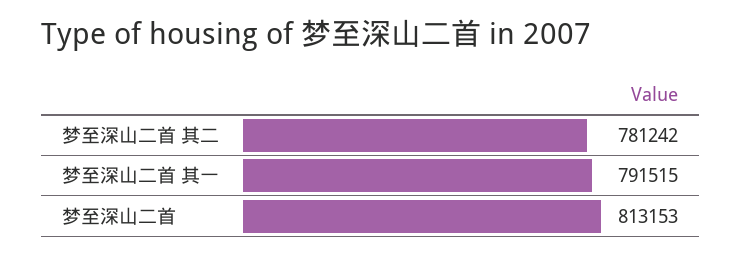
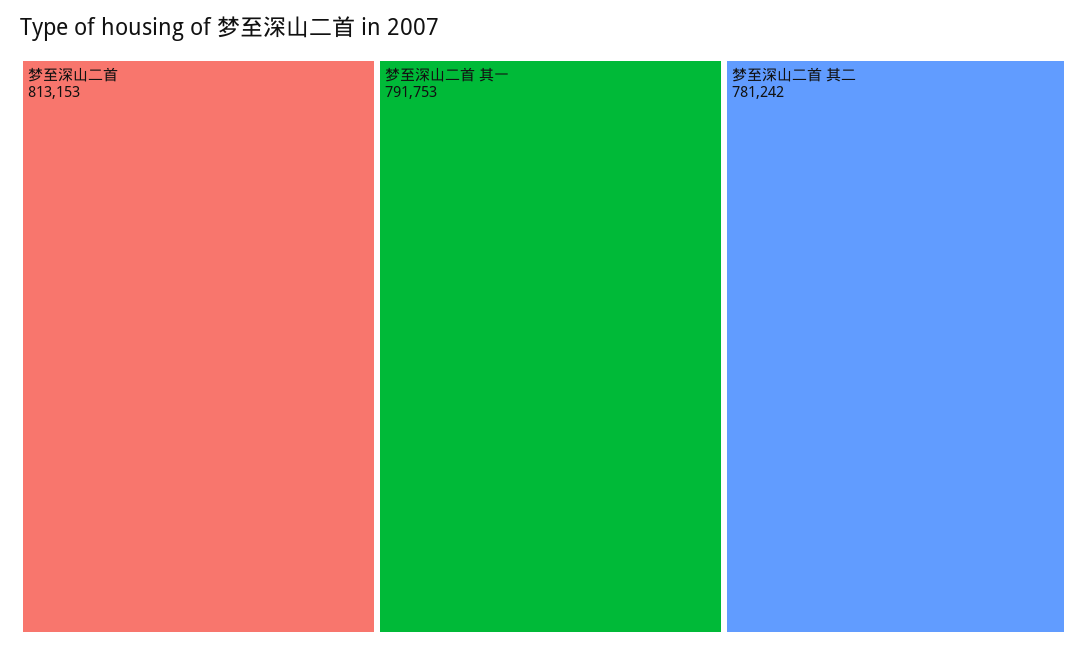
梦至深山二首 其一: 791515 -> 791753

